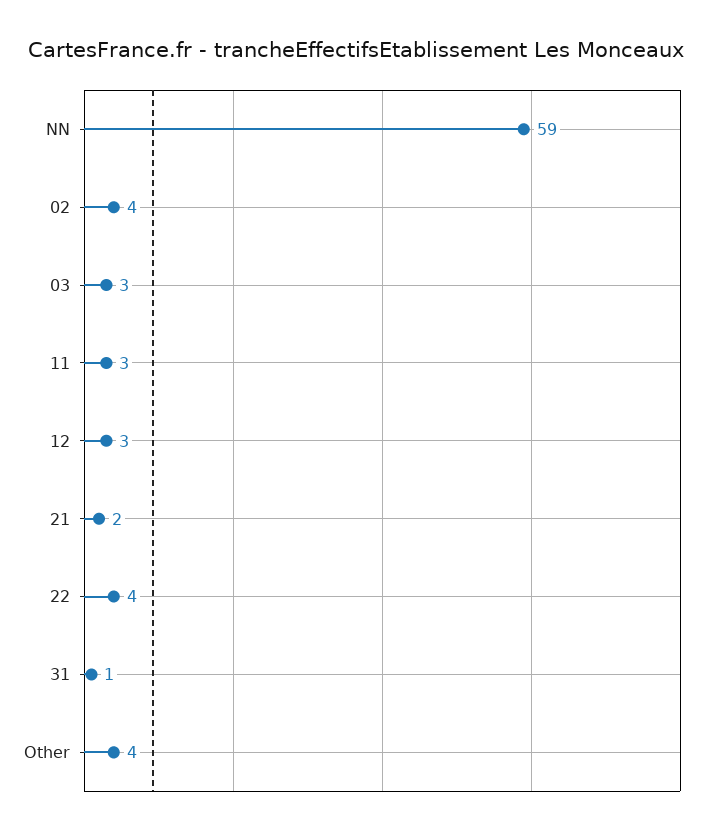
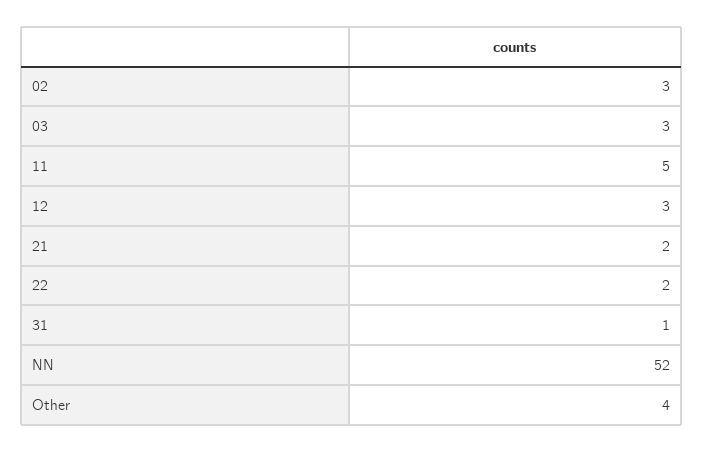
NN: 59 -> 52
02: 4 -> 3
11: 3 -> 5
22: 4 -> 2

